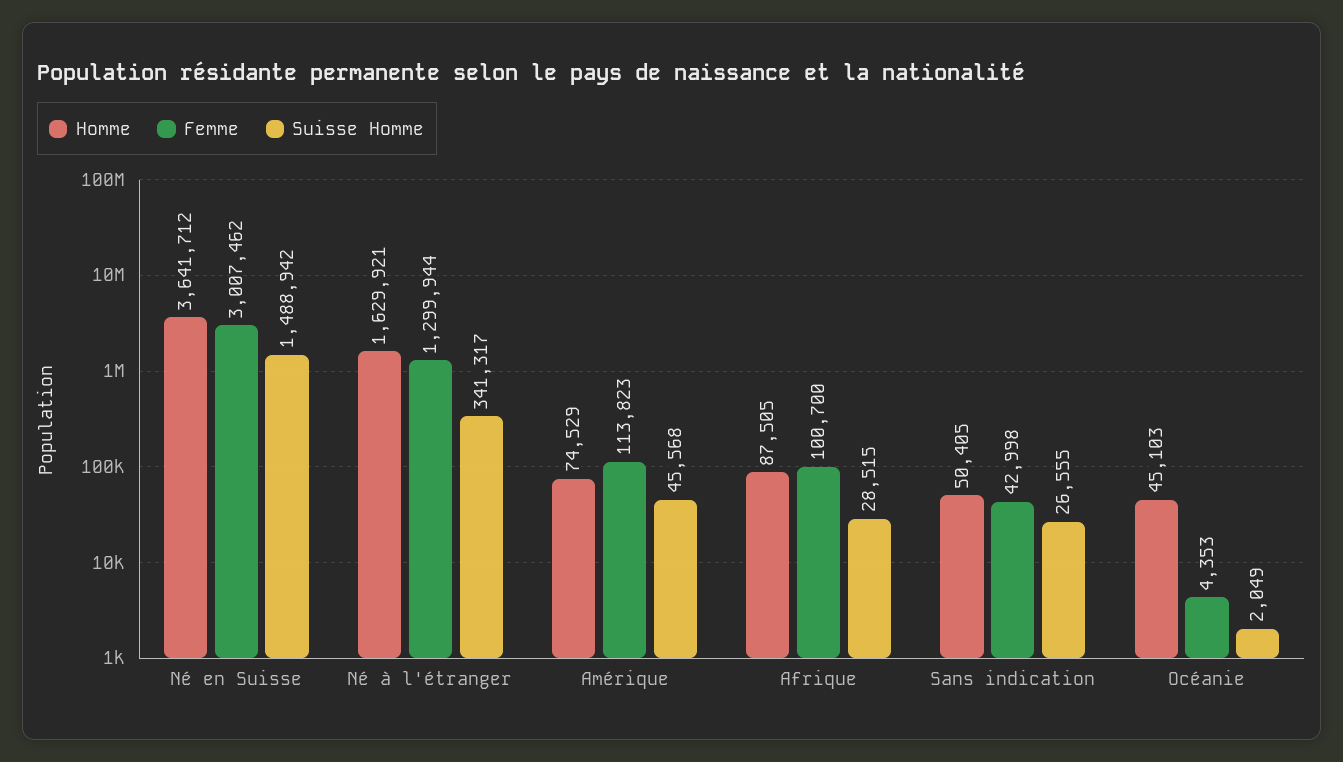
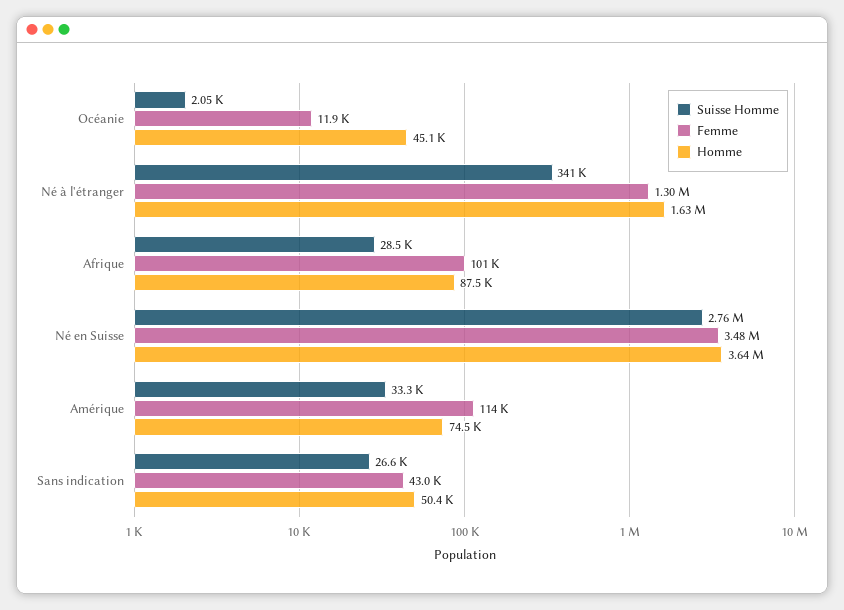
Femme, Né en Suisse: 3007462 -> 3480000
Suisse Homme, Né en Suisse: 1488942 -> 2760000
Suisse Homme, Amérique: 45568 -> 33300
Femme, Océanie: 4353 -> 11900

